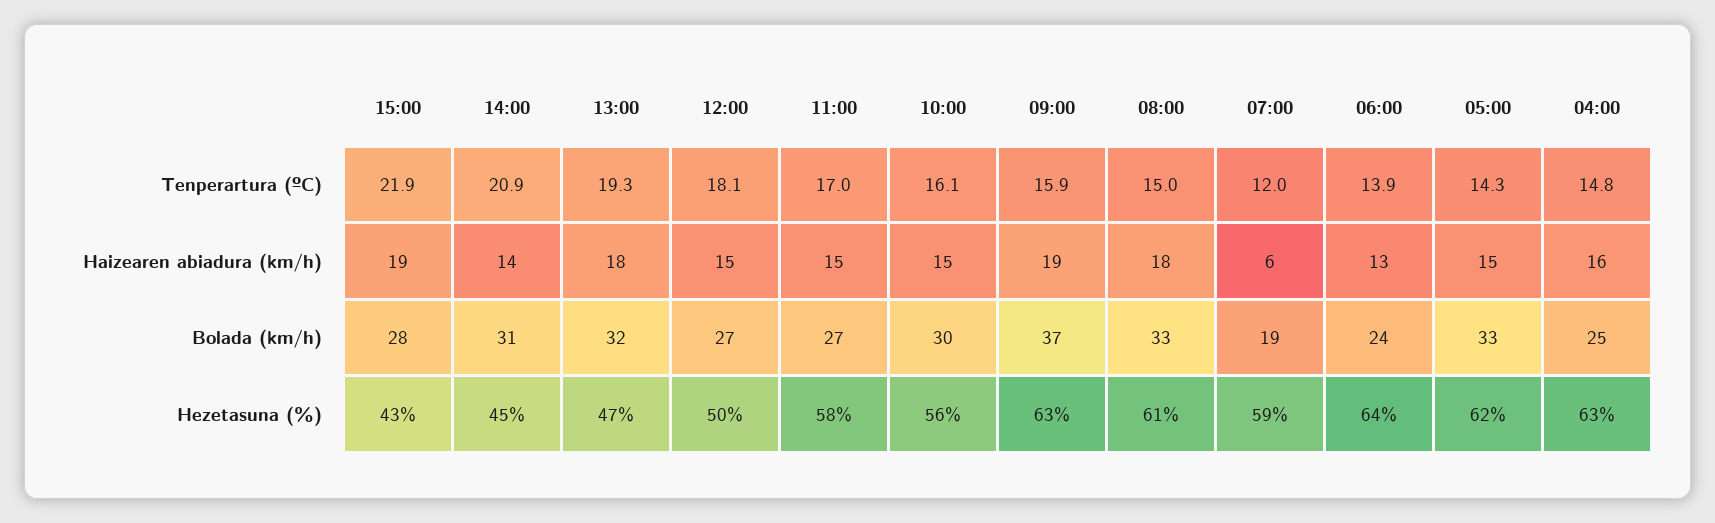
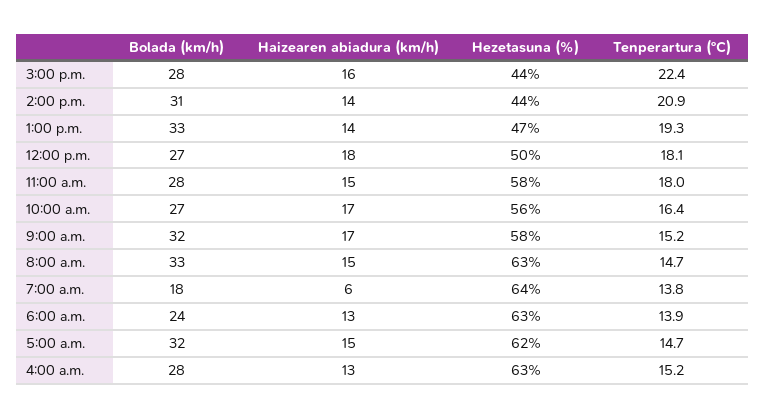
15:00, Tenperartura (ºC): 21.9 -> 22.4
11:00, Tenperartura (ºC): 17 -> 18
10:00, Tenperartura (ºC): 16.1 -> 16.4
09:00, Tenperartura (ºC): 15.9 -> 15.2
08:00, Tenperartura (ºC): 15 -> 14.7
07:00, Tenperartura (ºC): 12 -> 13.8
05:00, Tenperartura (ºC): 14.3 -> 14.7
04:00, Tenperartura (ºC): 14.8 -> 15.2
15:00, Haizearen abiadura (km/h): 19 -> 16
13:00, Haizearen abiadura (km/h): 18 -> 14
12:00, Haizearen abiadura (km/h): 15 -> 18
10:00, Haizearen abiadura (km/h): 15 -> 17
09:00, Haizearen abiadura (km/h): 19 -> 17
08:00, Haizearen abiadura (km/h): 18 -> 15
04:00, Haizearen abiadura (km/h): 16 -> 13
13:00, Bolada (km/h): 32 -> 33
11:00, Bolada (km/h): 27 -> 28
10:00, Bolada (km/h): 30 -> 27
09:00, Bolada (km/h): 37 -> 32
07:00, Bolada (km/h): 19 -> 18
05:00, Bolada (km/h): 33 -> 32
04:00, Bolada (km/h): 25 -> 28
15:00, Hezetasuna (%): 43 -> 44
14:00, Hezetasuna (%): 45 -> 44
09:00, Hezetasuna (%): 63 -> 58
08:00, Hezetasuna (%): 61 -> 63
07:00, Hezetasuna (%): 59 -> 64
06:00, Hezetasuna (%): 64 -> 63

